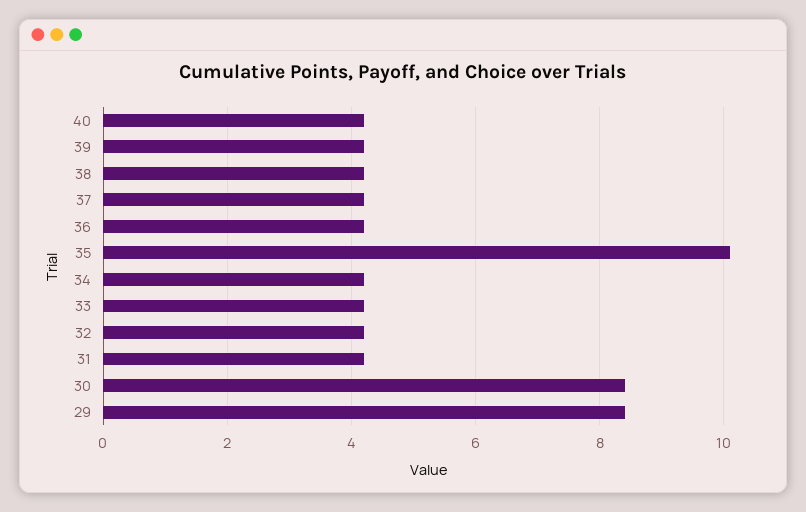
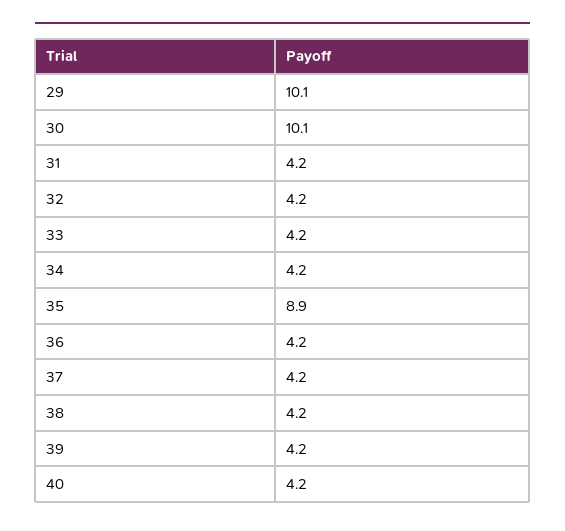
35: 10 -> 8.9
30: 8.5 -> 10.1
29: 8.5 -> 10.1

